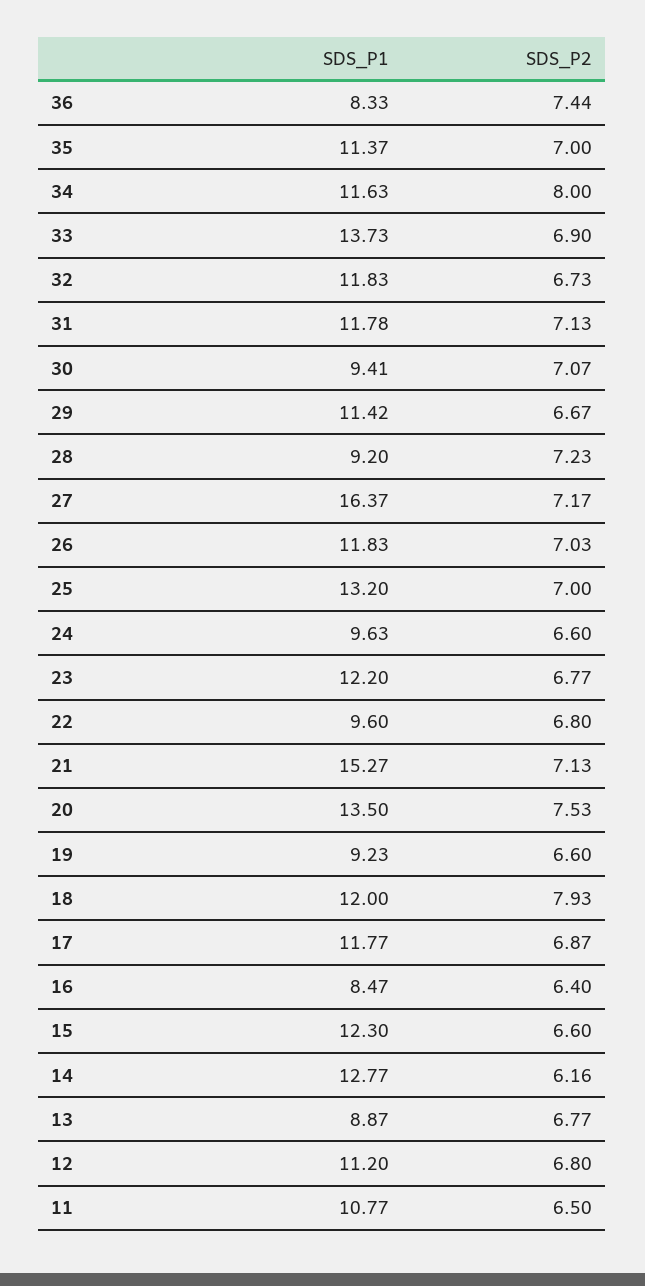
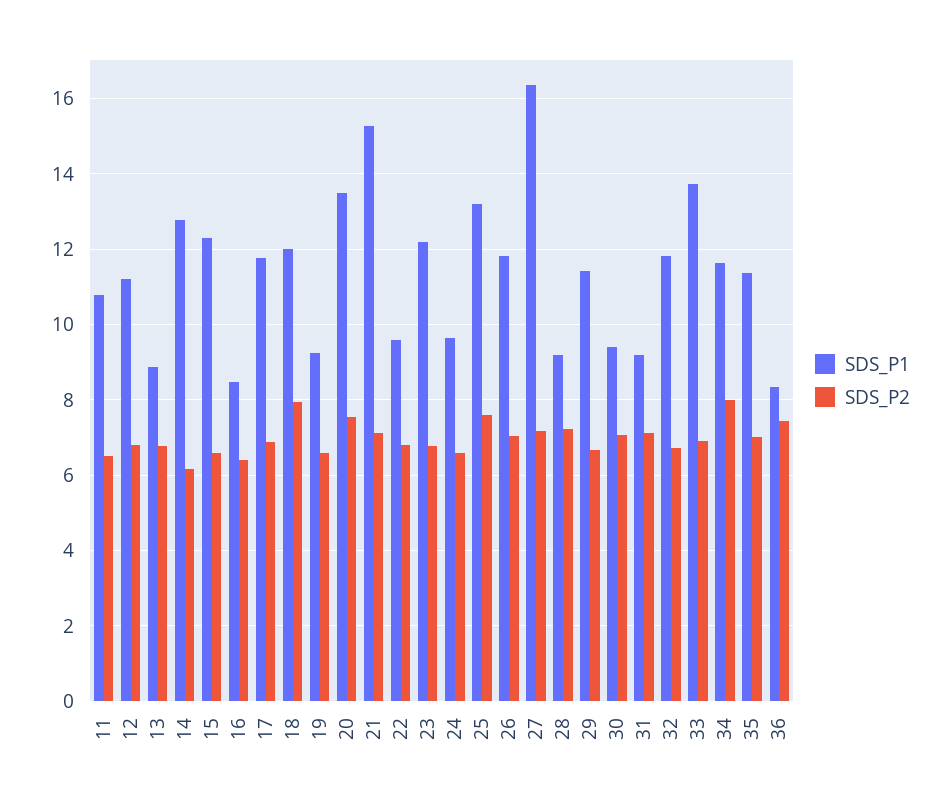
SDS_P1, 31: 11.78 -> 9.2
SDS_P2, 25: 7 -> 7.6

